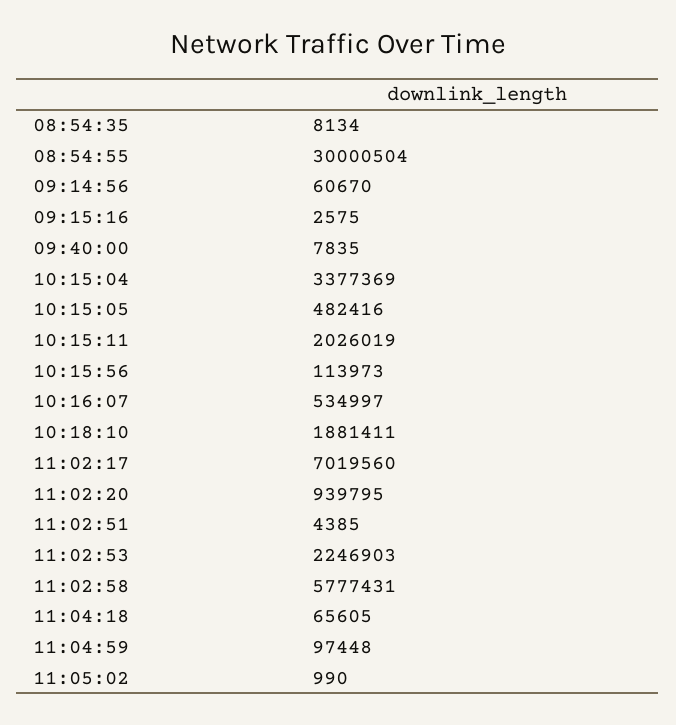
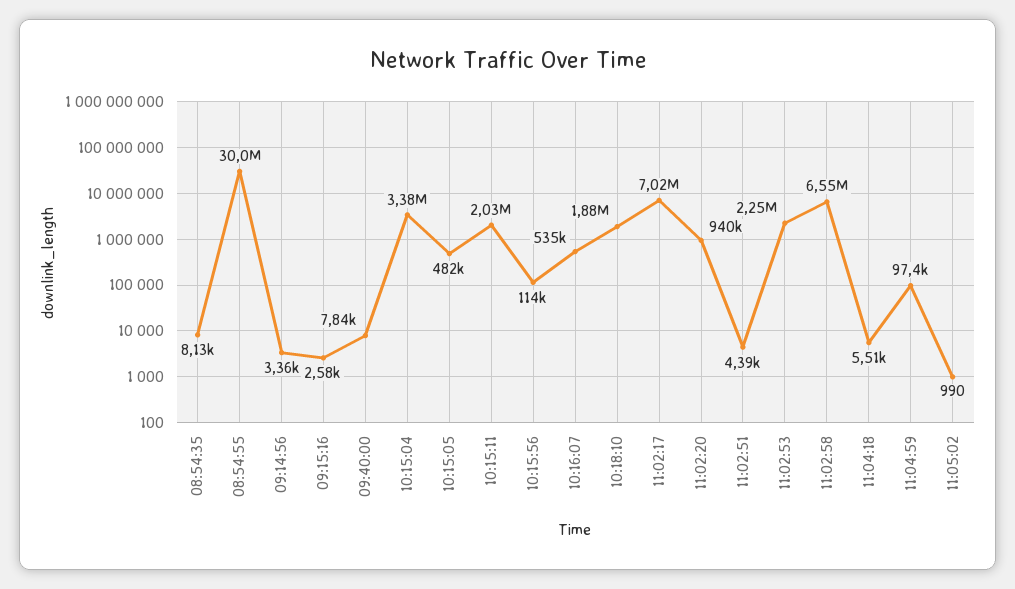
09:14:56: 60670 -> 3360
11:02:58: 5777431 -> 6550000
11:04:18: 65605 -> 5510

